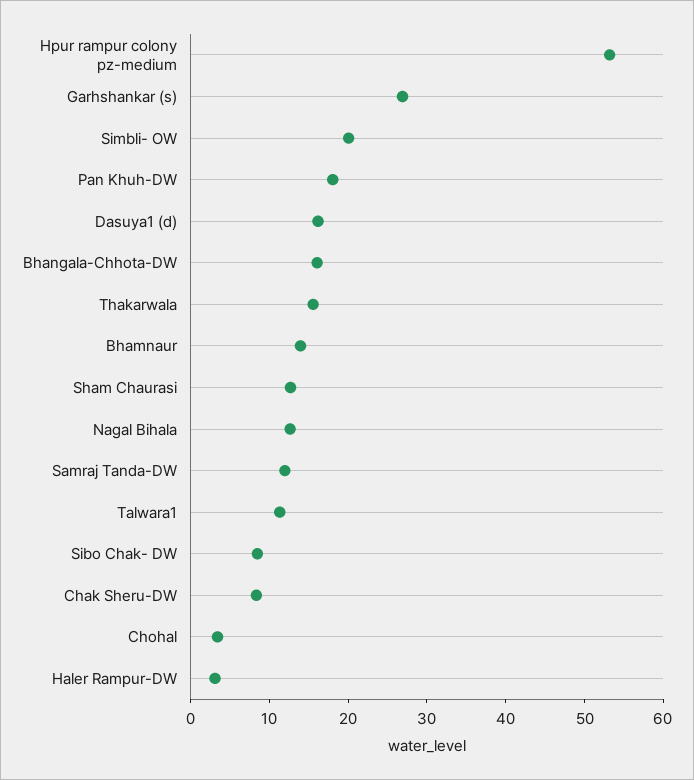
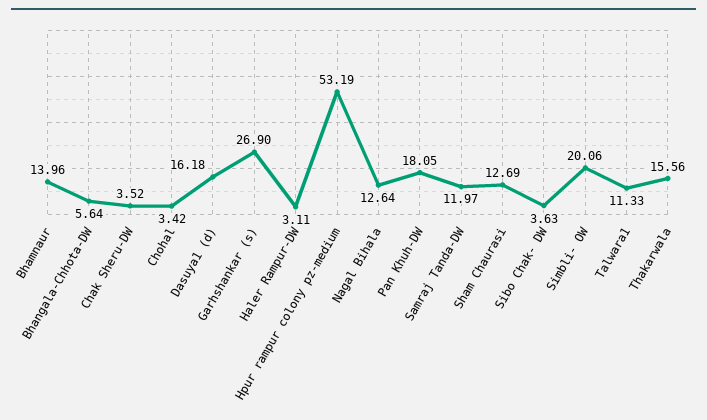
Bhangala-Chhota-DW: 16 -> 5.64
Sibo Chak- DW: 8 -> 3.63
Chak Sheru-DW: 8 -> 3.52

